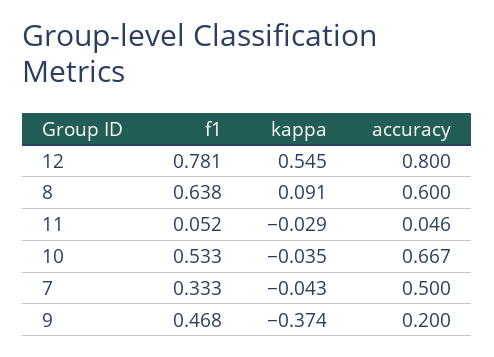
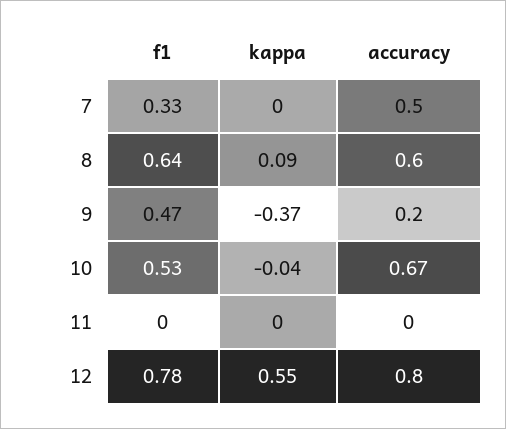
f1, 11: 0.052 -> 0
kappa, 11: -0.029 -> 0
accuracy, 11: 0.046 -> 0
kappa, 7: -0.043 -> 0

